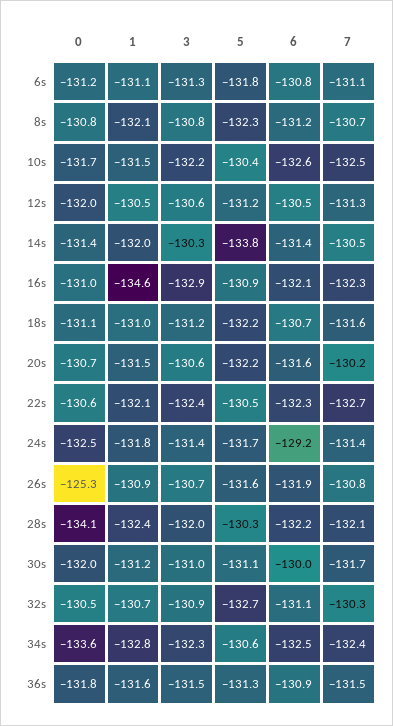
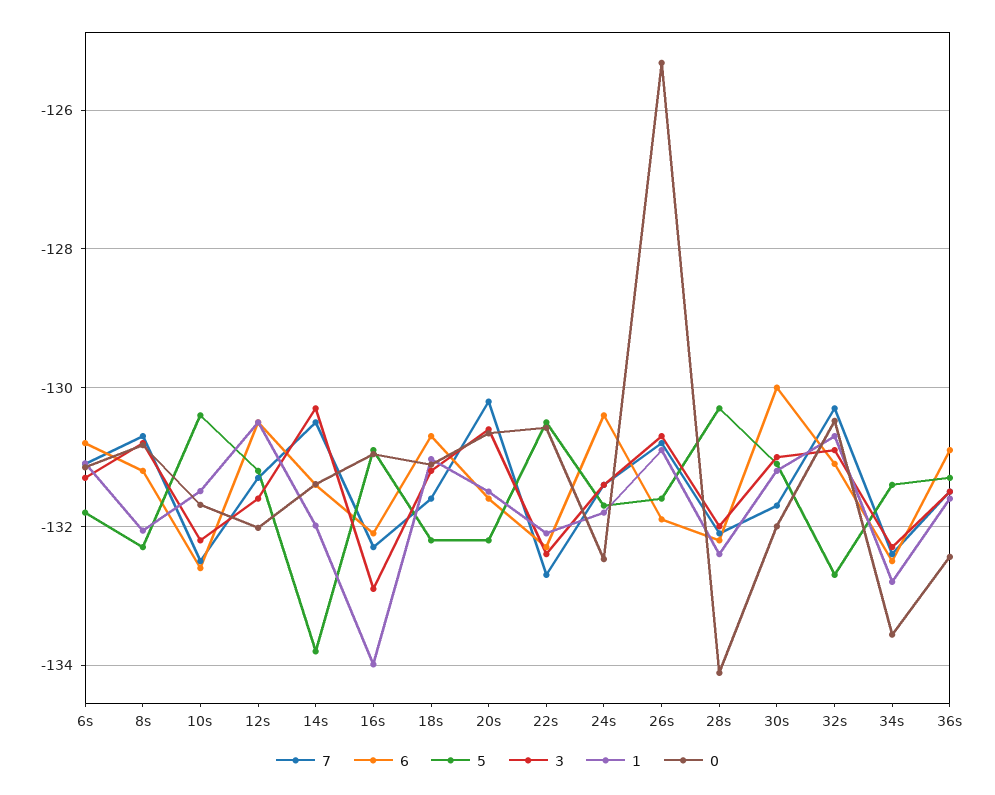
3, 12s: -130.6 -> -131.6
1, 16s: -134.6 -> -134
6, 24s: -129.2 -> -130.4
5, 34s: -130.6 -> -131.4
0, 36s: -131.8 -> -132.4

